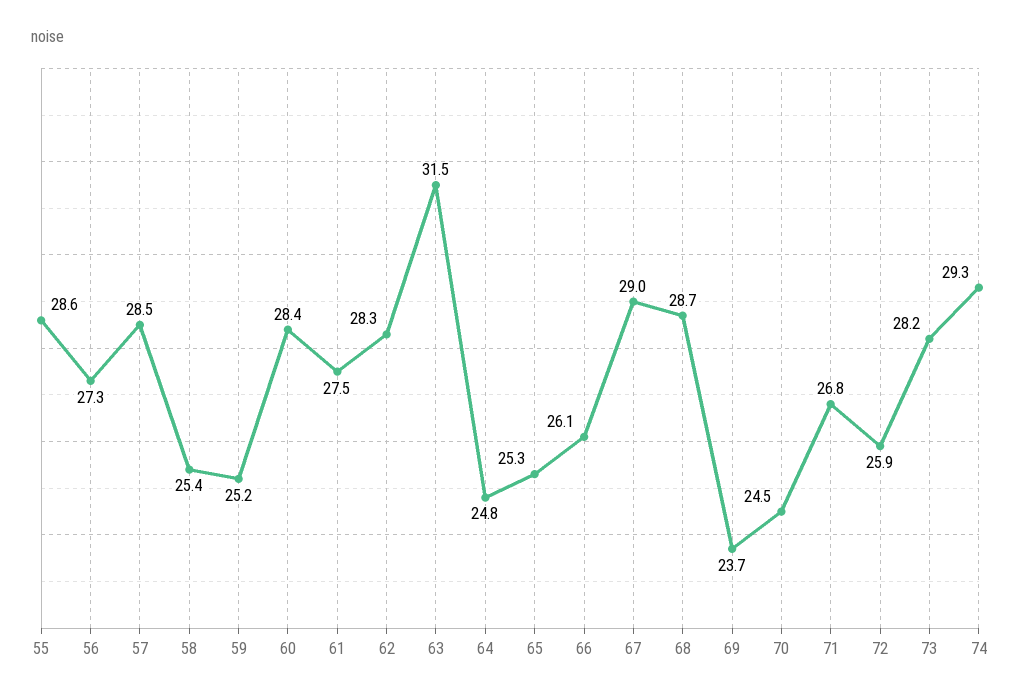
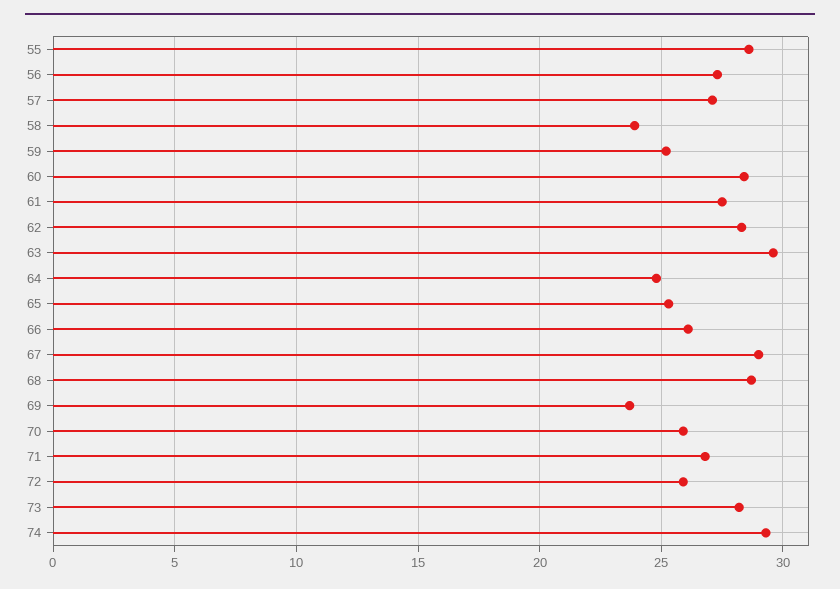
57: 28.5 -> 27
58: 25.4 -> 24
63: 31.5 -> 29.5
70: 24.5 -> 26

